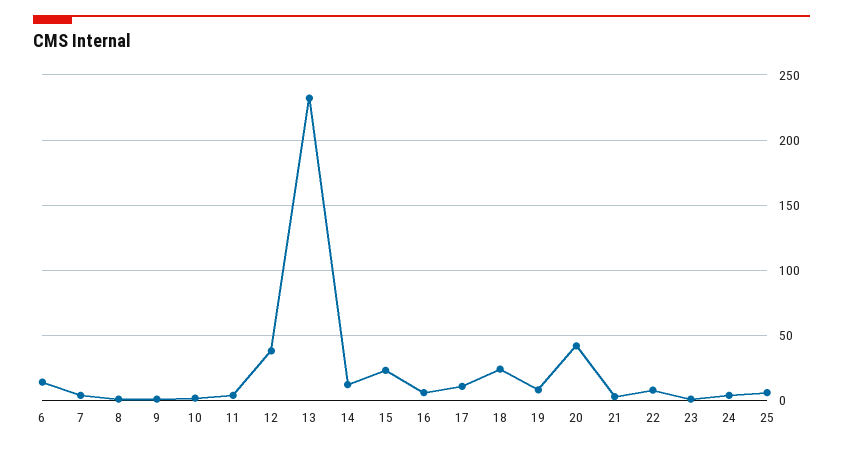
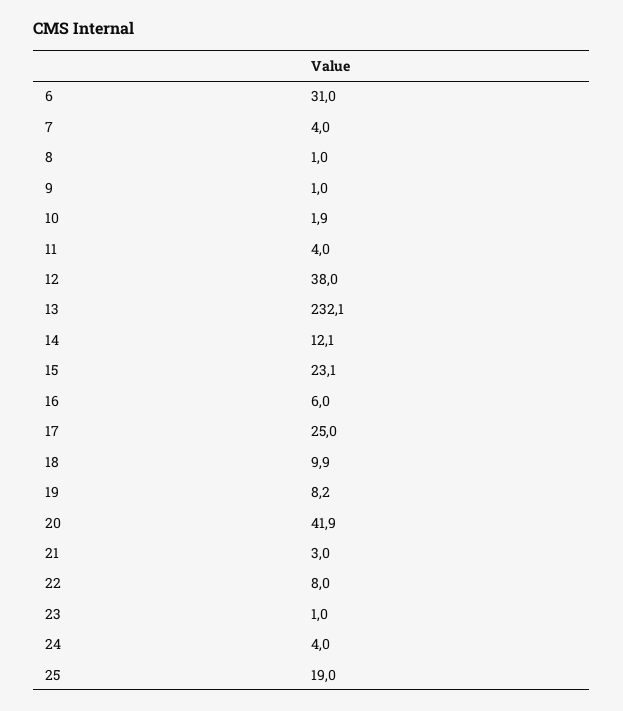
6: 15 -> 31
17: 10 -> 25
18: 25 -> 9.9
25: 5 -> 19

